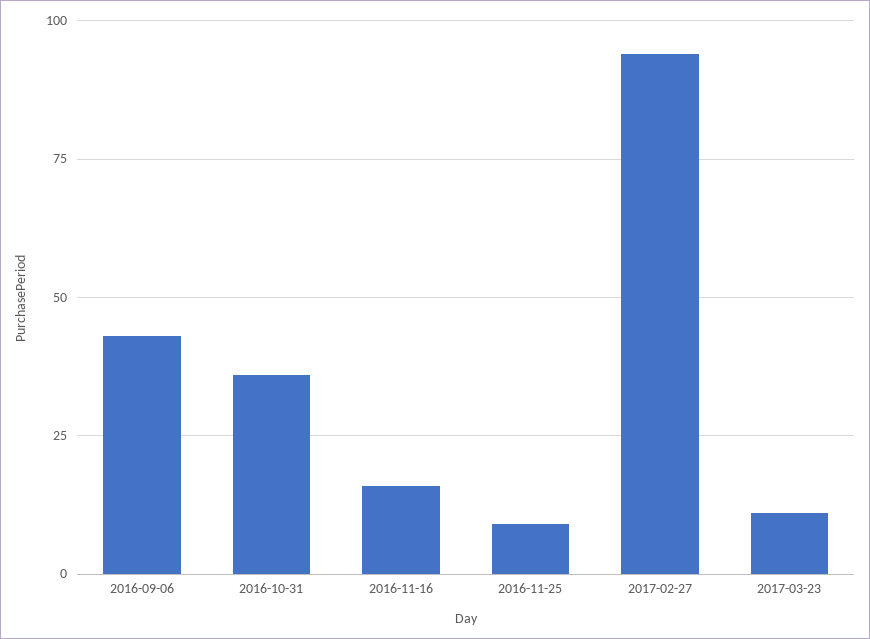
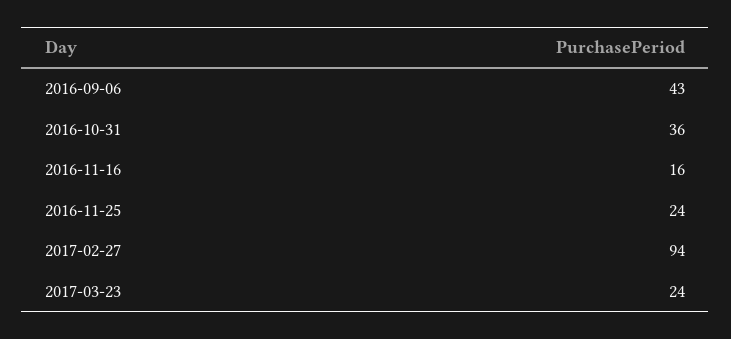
2016-11-25: 10 -> 24
2017-03-23: 10 -> 24

